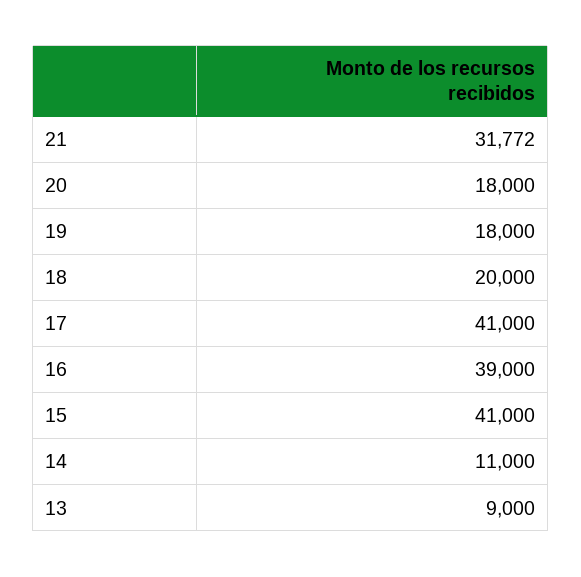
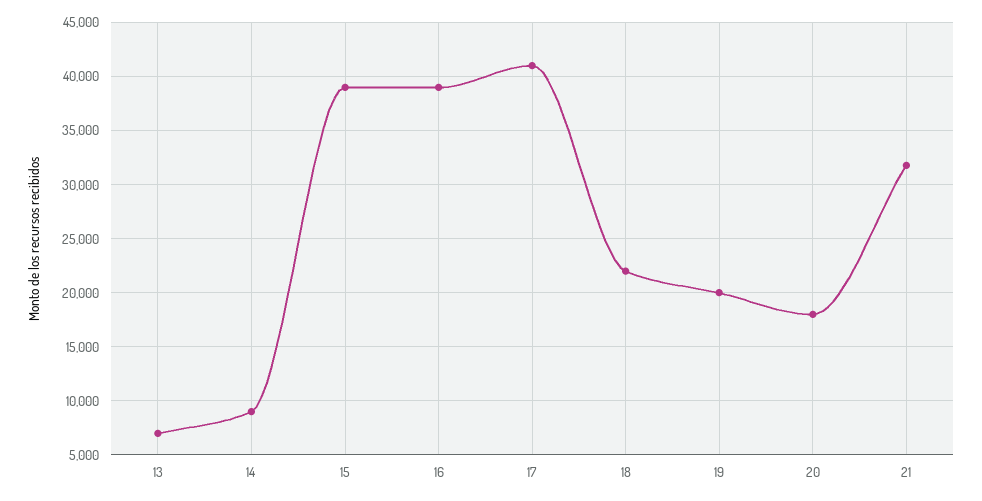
19: 18000 -> 20000
18: 20000 -> 22000
15: 41000 -> 39000
14: 11000 -> 9000
13: 9000 -> 7000

